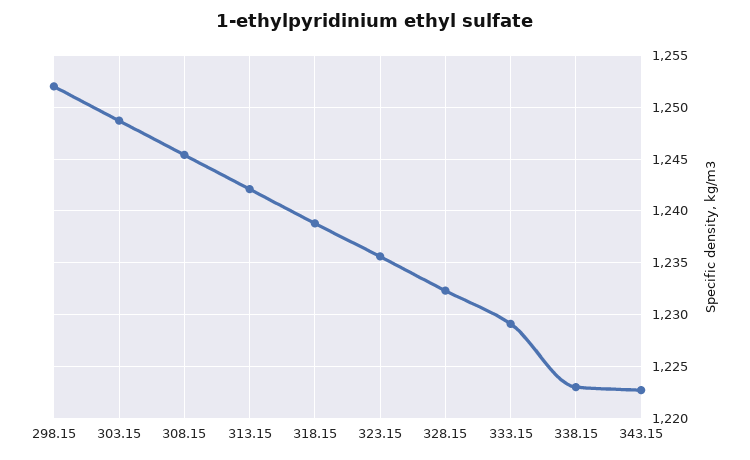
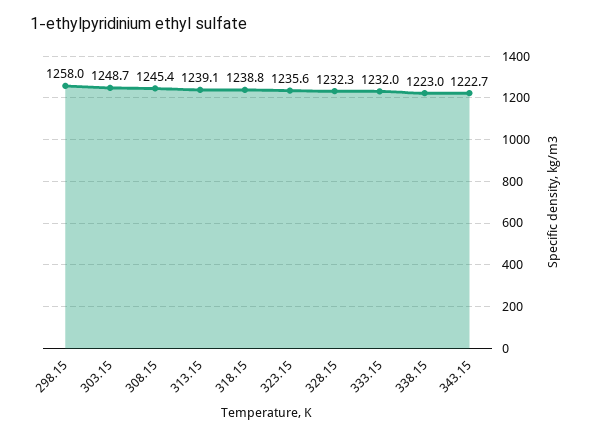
298.15: 1252 -> 1258
313.15: 1242 -> 1239.1
333.15: 1229 -> 1232

